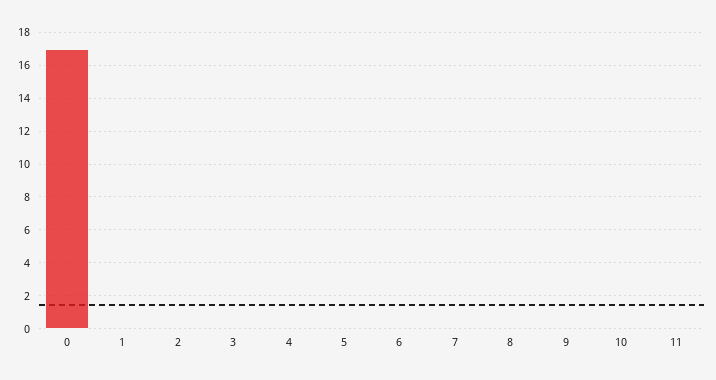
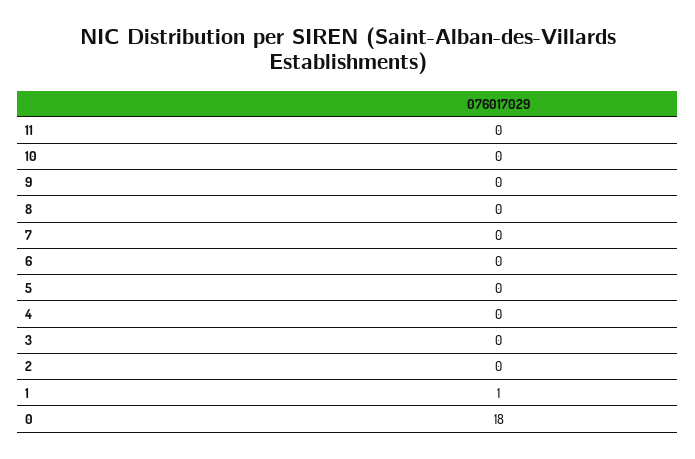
0: 17 -> 18
1: 0 -> 1

